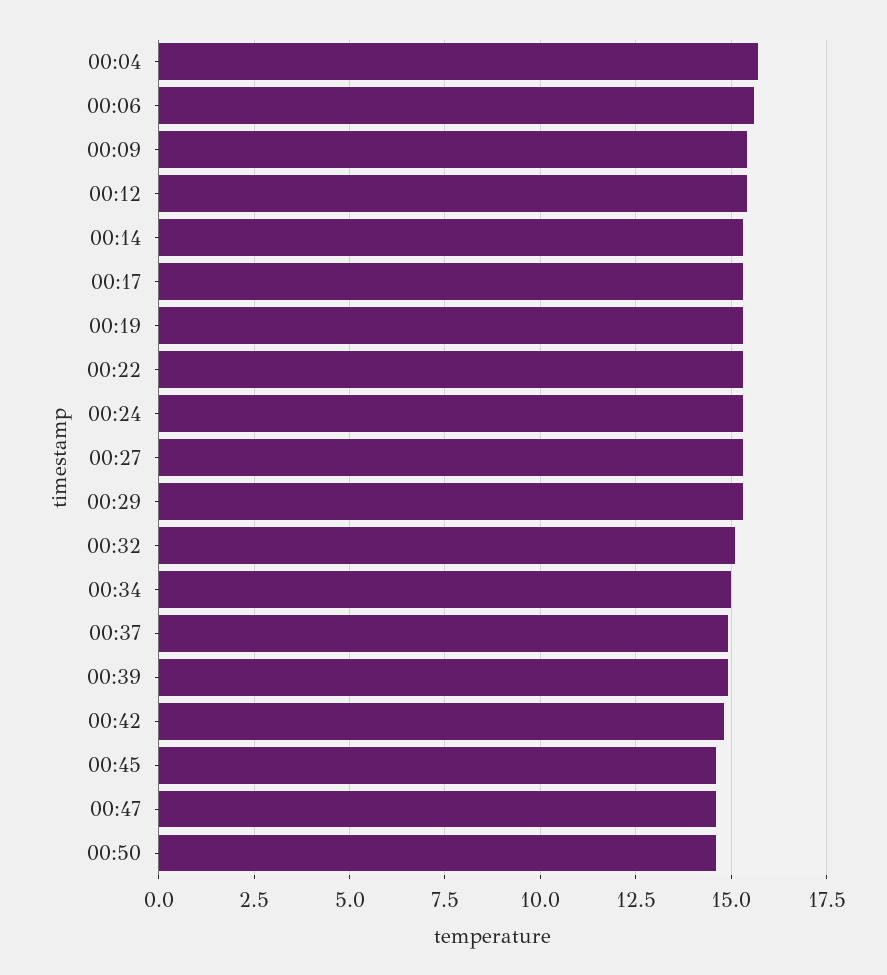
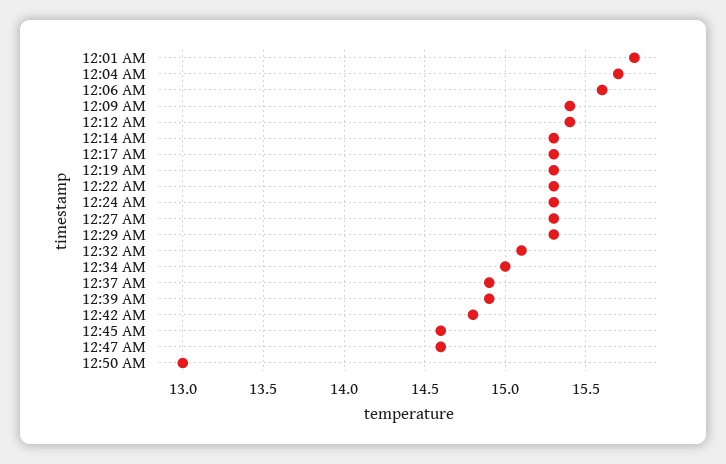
00:50: 14.5 -> 13
12:01 AM: none -> 15.8

